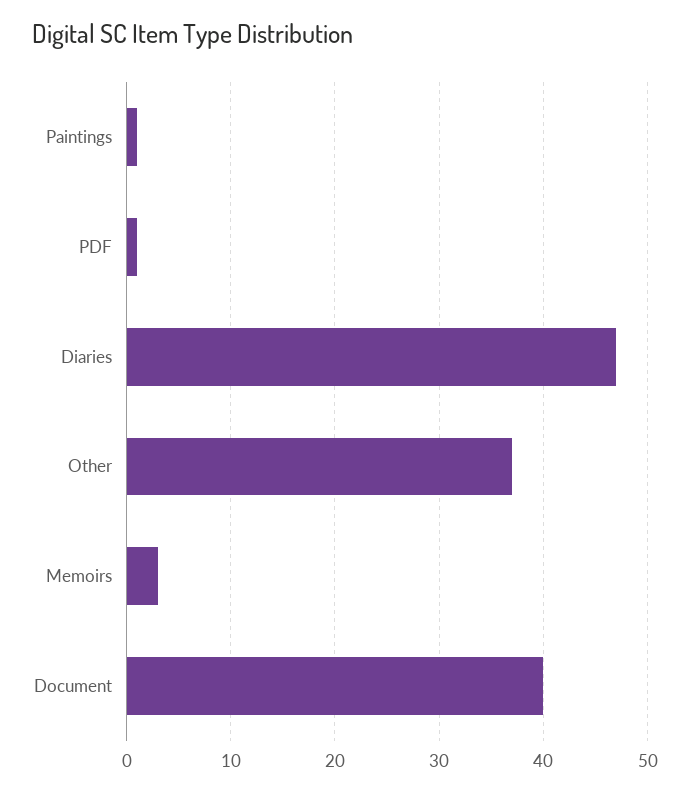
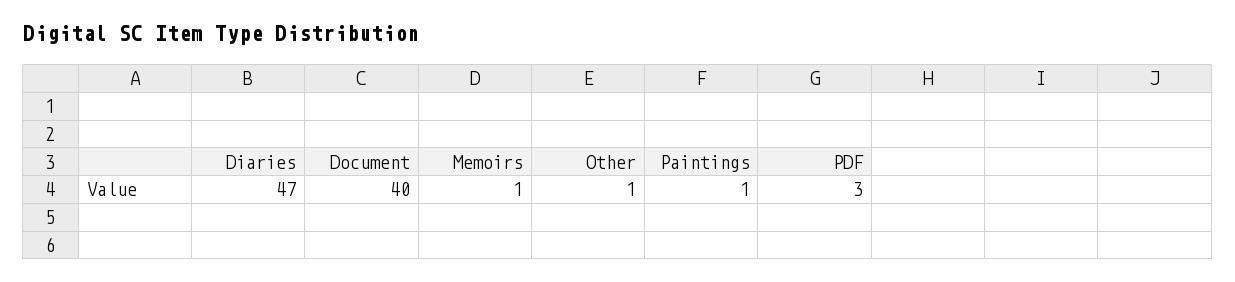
PDF: 1 -> 3
Other: 37 -> 1
Memoirs: 3 -> 1

